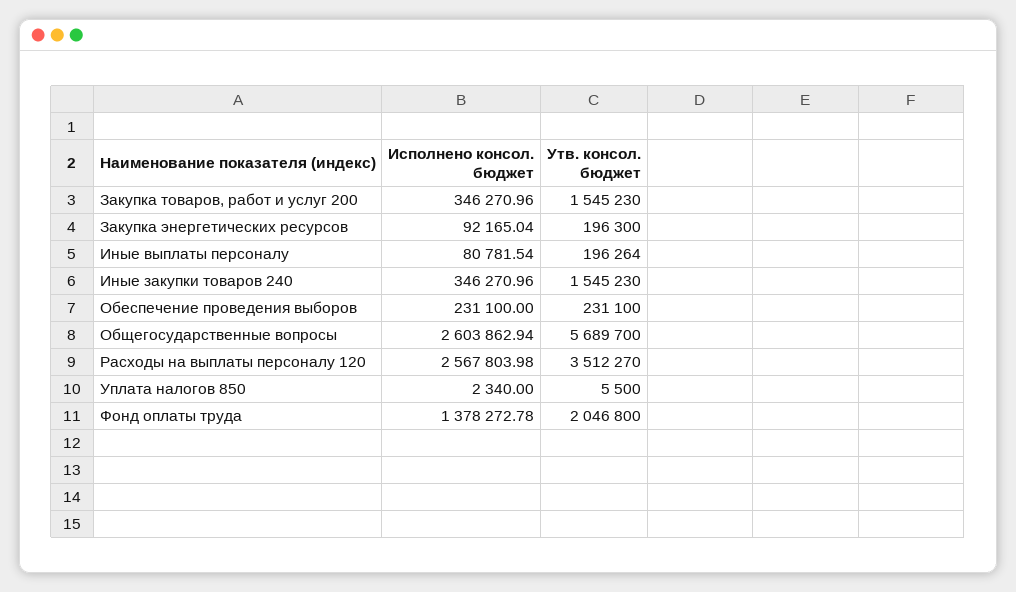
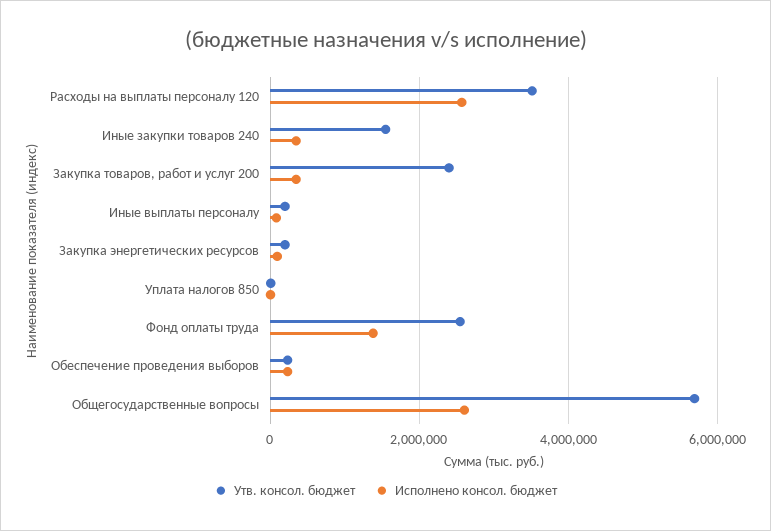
Утв. консол. бюджет, Закупка товаров, работ и услуг 200: 1545230 -> 2400000
Утв. консол. бюджет, Фонд оплаты труда: 2046800 -> 2600000

